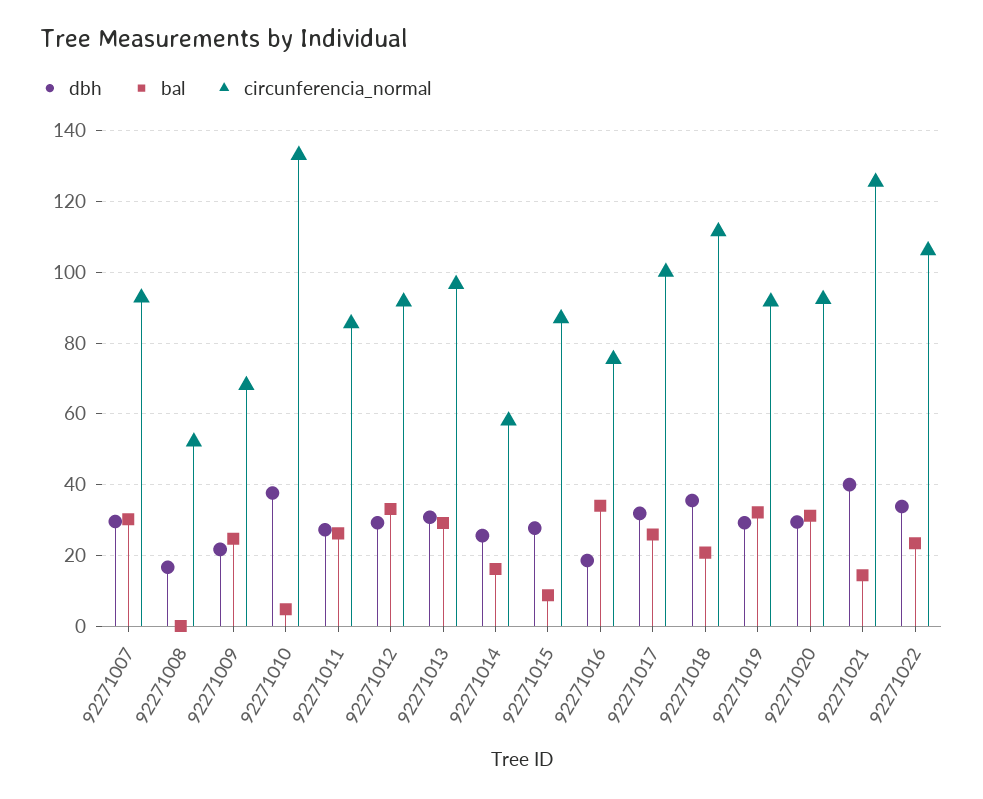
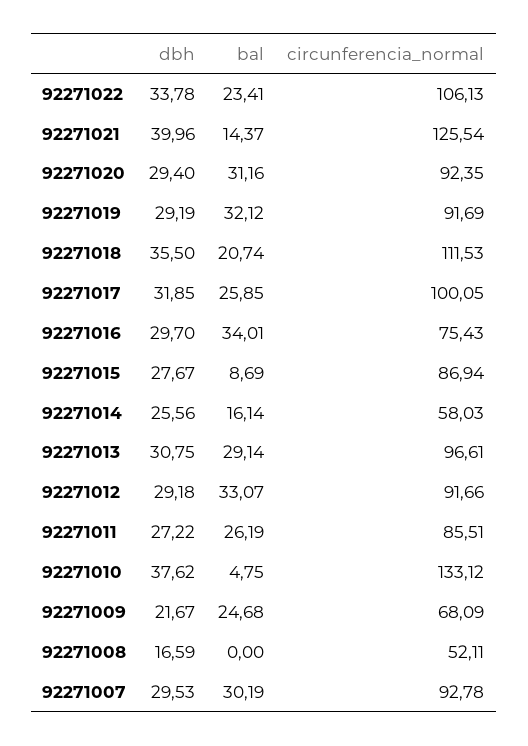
dbh, 92271016: 18 -> 29.7

